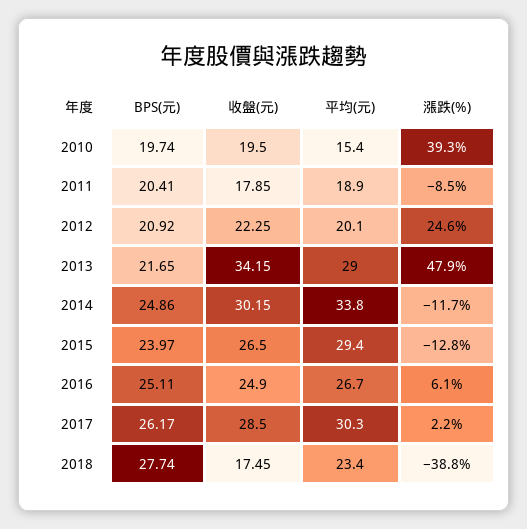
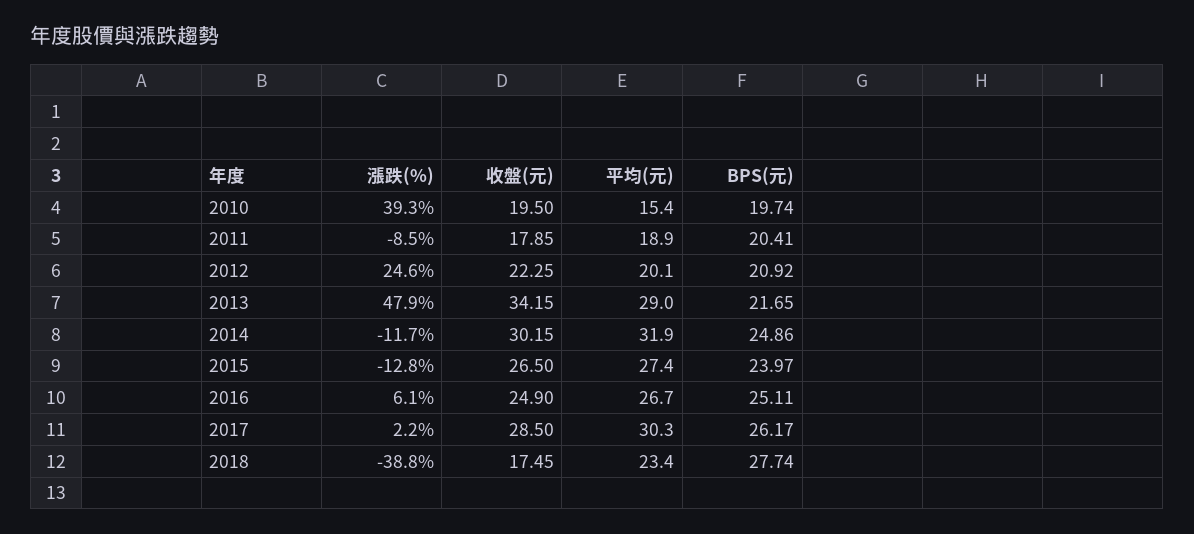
平均(元), 2014: 33.8 -> 31.9
平均(元), 2015: 29.4 -> 27.4

